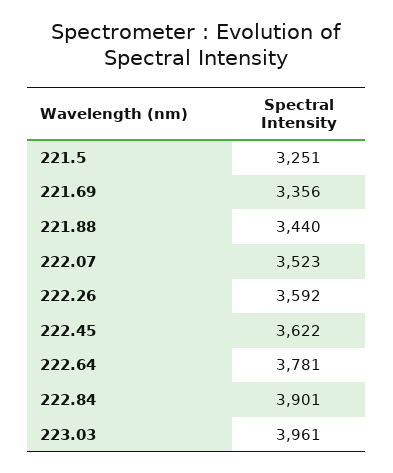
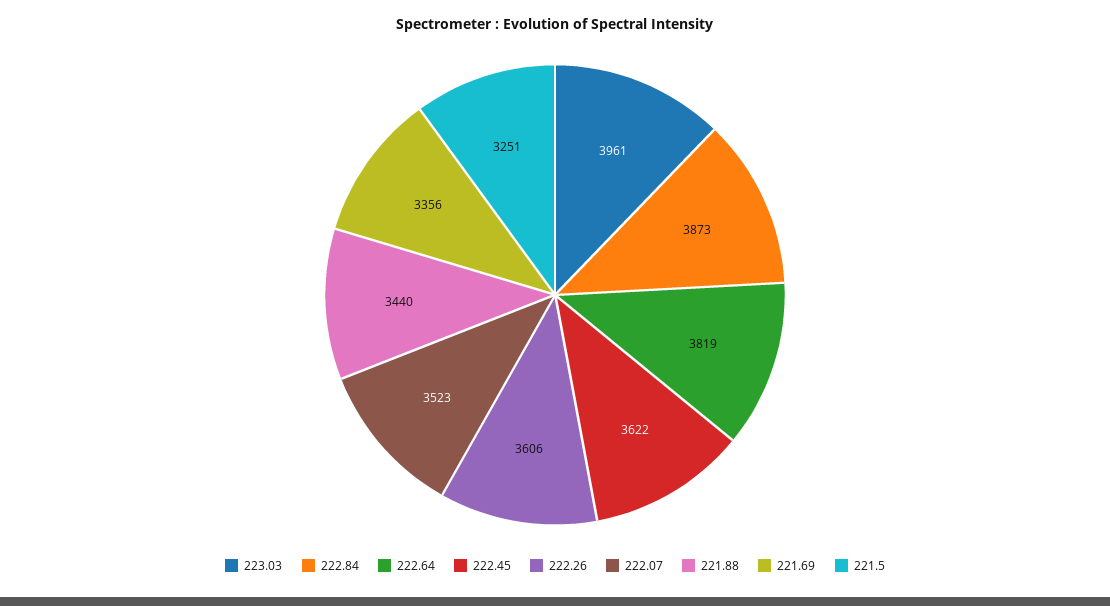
222.26: 3592 -> 3606
222.64: 3781 -> 3819
222.84: 3901 -> 3873

